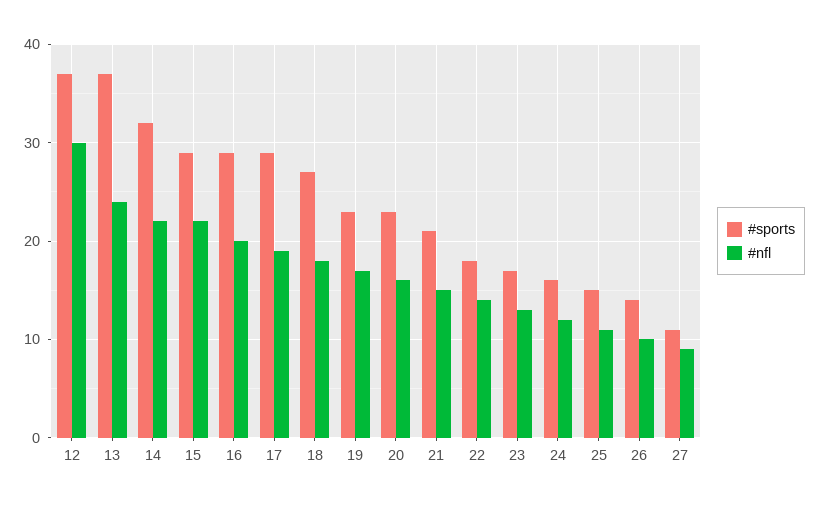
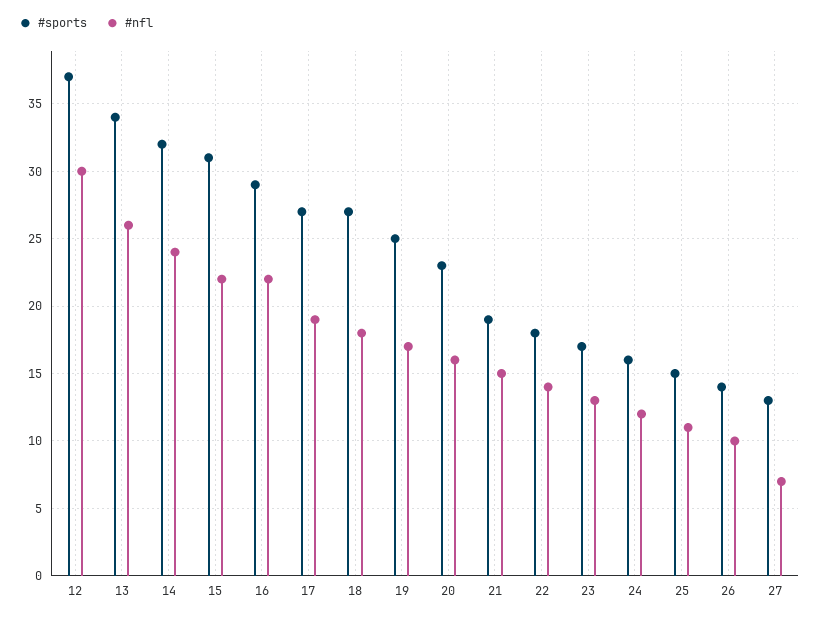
#sports, 13: 37 -> 34
#nfl, 13: 24 -> 26
#nfl, 14: 22 -> 24
#sports, 15: 29 -> 31
#nfl, 16: 20 -> 22
#sports, 17: 29 -> 27
#sports, 19: 23 -> 25
#sports, 21: 21 -> 19
#sports, 27: 11 -> 13
#nfl, 27: 9 -> 7

